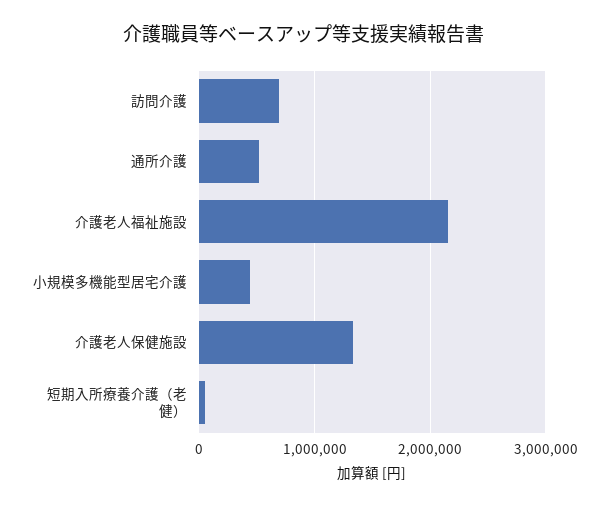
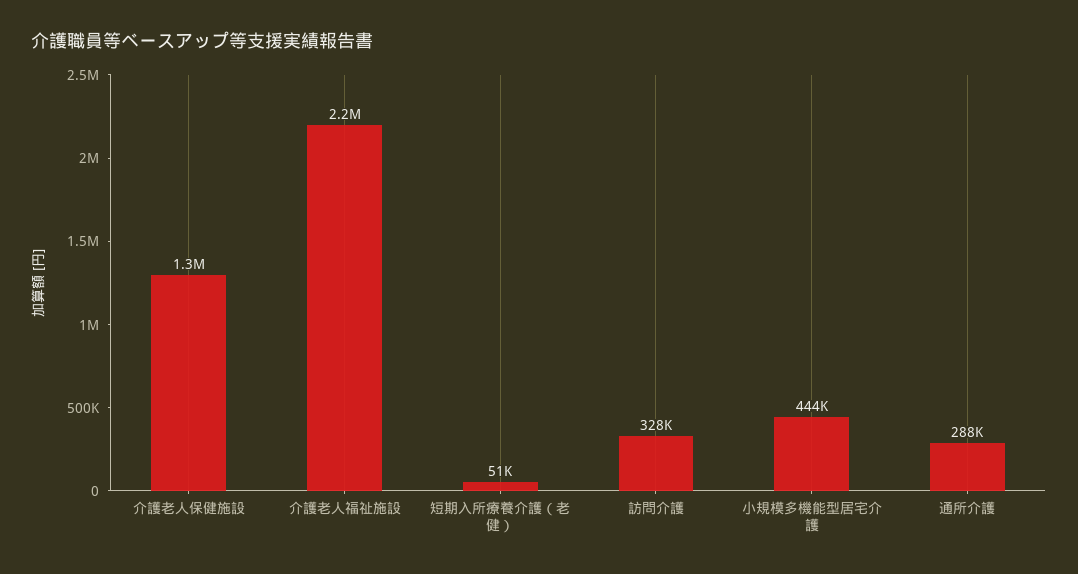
訪問介護: 700000 -> 328000
通所介護: 500000 -> 288000

